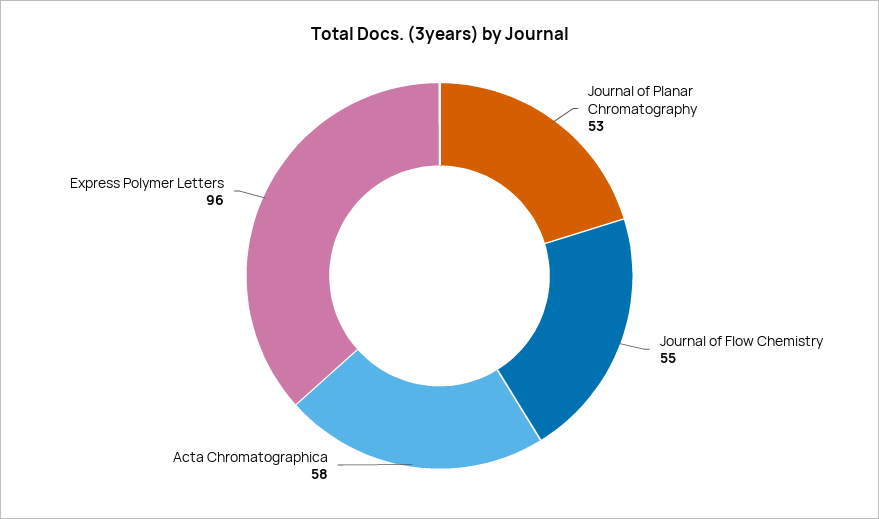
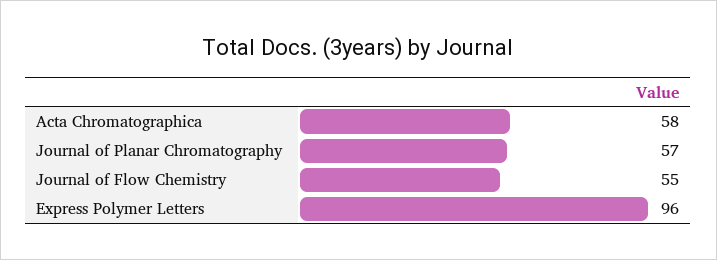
Journal of Planar Chromatography: 53 -> 57

